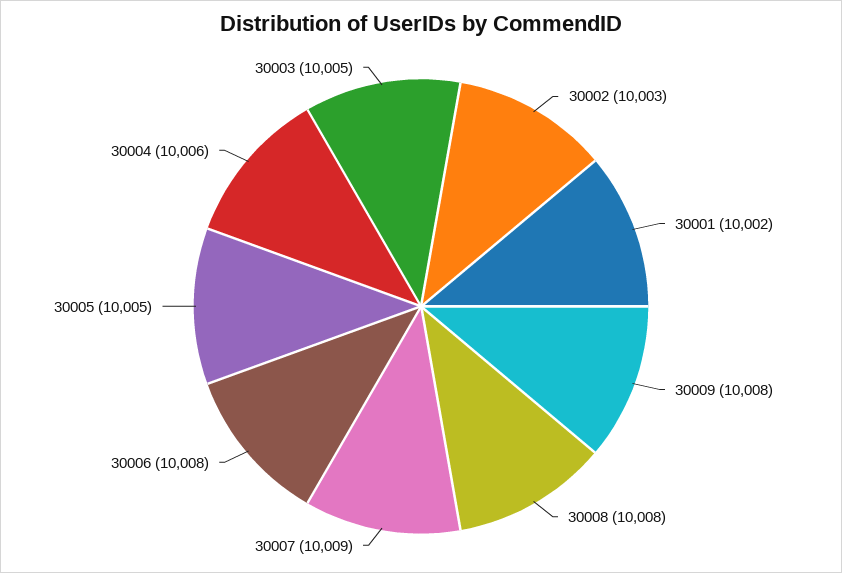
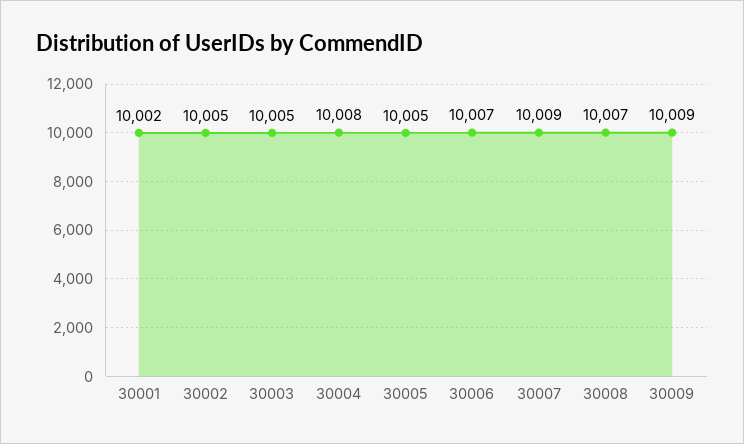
30002: 10003 -> 10005
30009: 10008 -> 10009
30008: 10008 -> 10007
30006: 10008 -> 10007
30004: 10006 -> 10008

